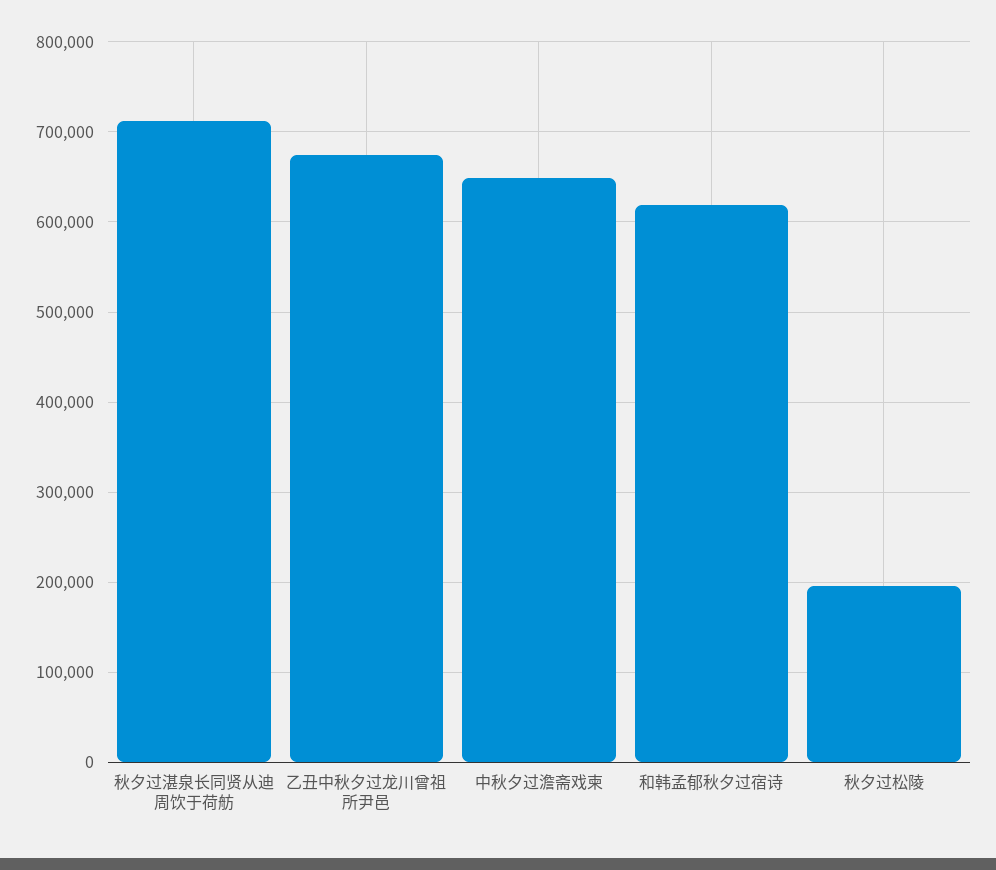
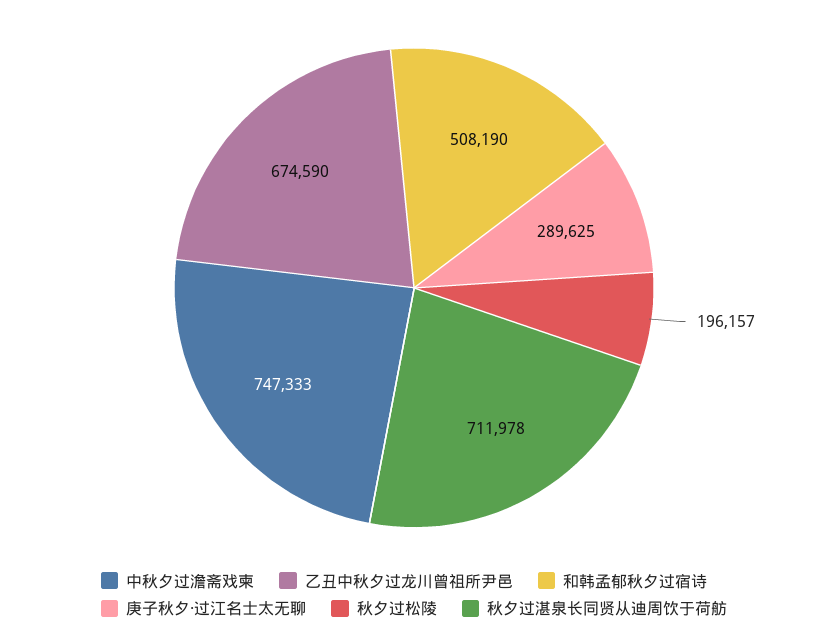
中秋夕过澹斋戏柬: 650000 -> 747333
和韩孟郁秋夕过宿诗: 620000 -> 508190
庚子秋夕·过江名士太无聊: none -> 289625

